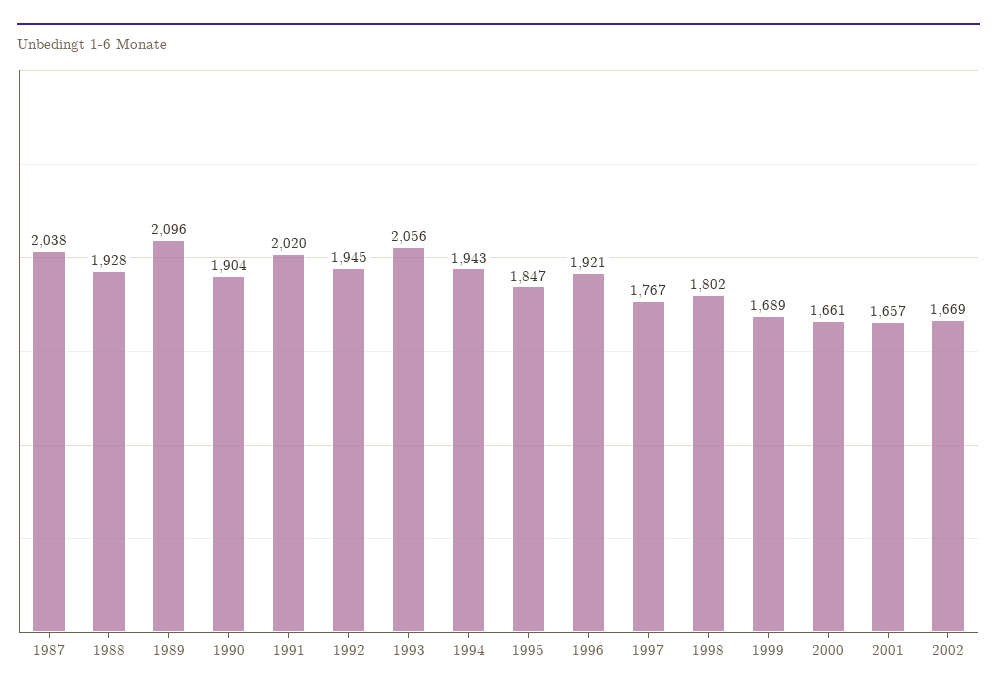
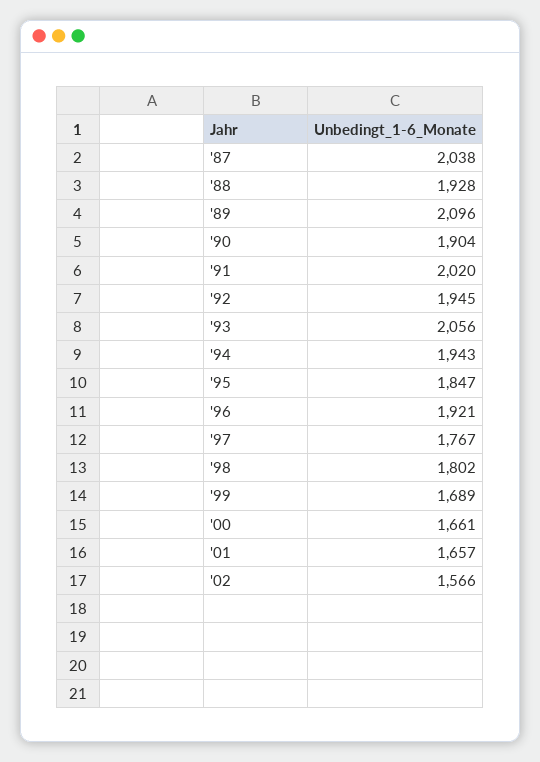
2002: 1669 -> 1566

